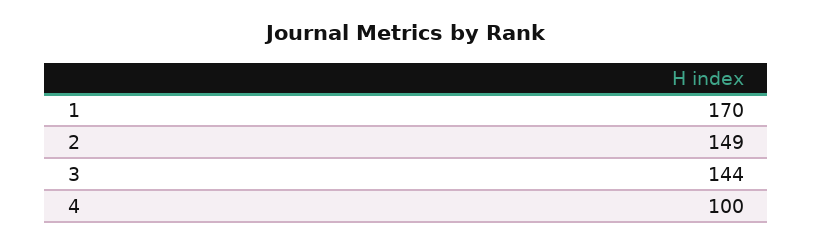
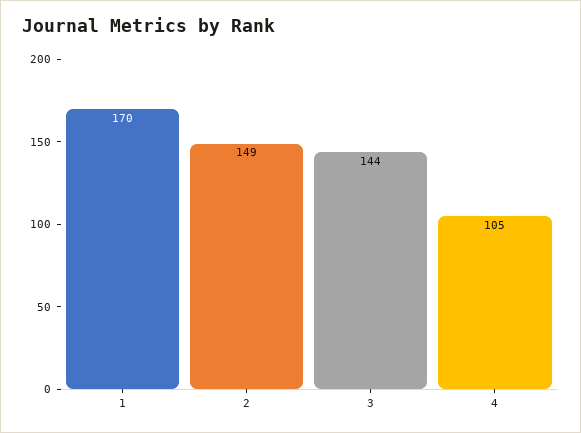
4: 100 -> 105

